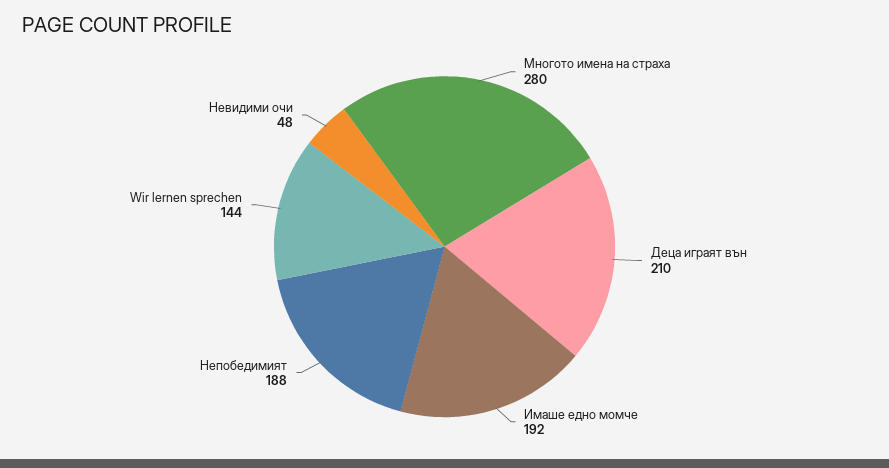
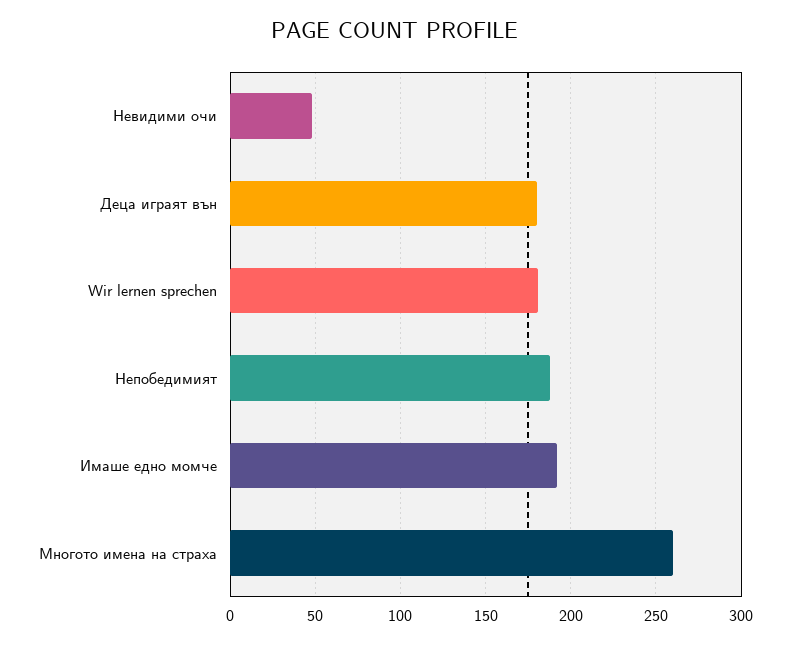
Многото имена на страха: 280 -> 260
Деца играят вън: 210 -> 180
Wir lernen sprechen: 144 -> 180

